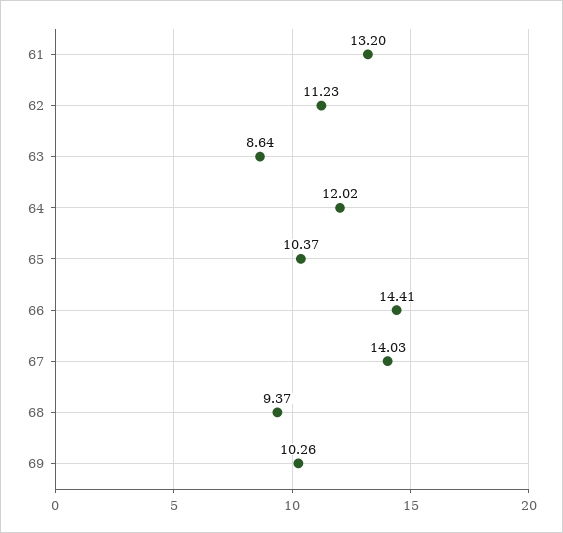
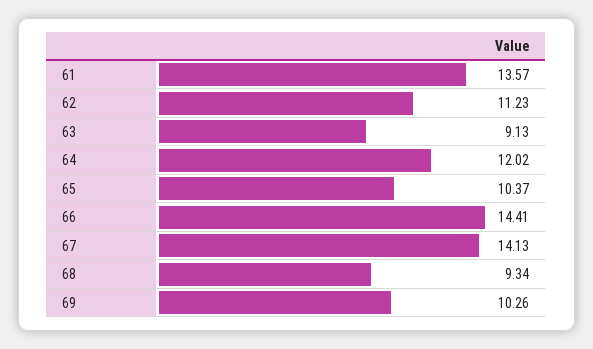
61: 13.2 -> 13.57
63: 8.64 -> 9.13
67: 14.03 -> 14.13
68: 9.37 -> 9.34

